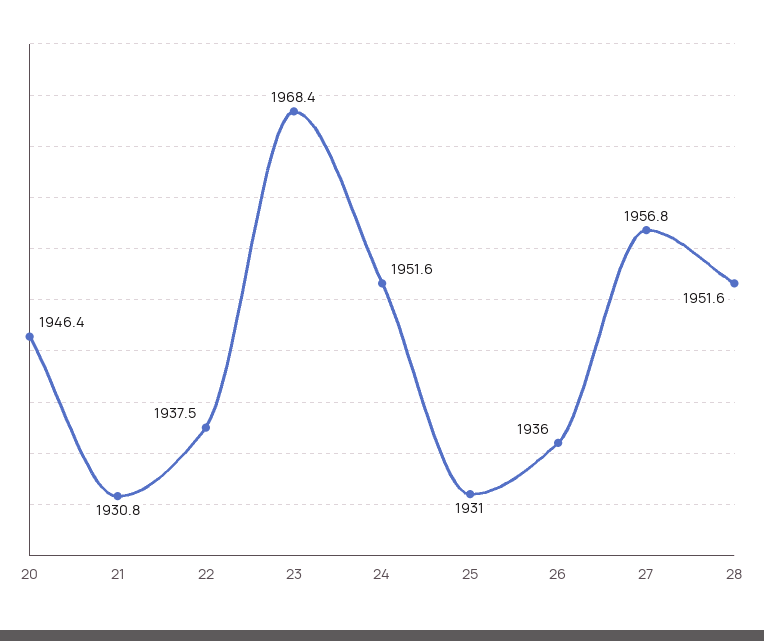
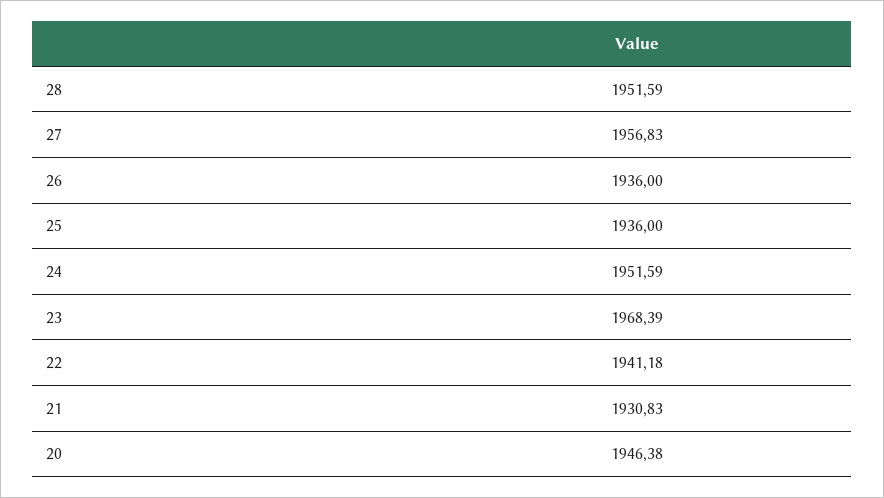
22: 1937.5 -> 1941.18
25: 1931 -> 1936

